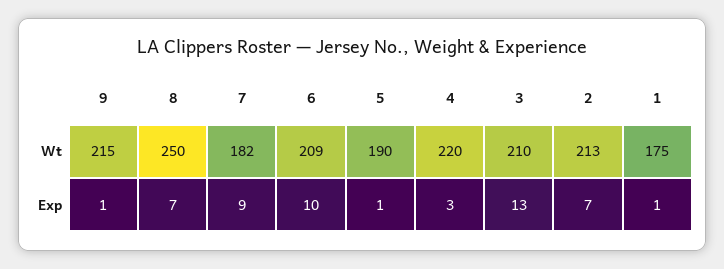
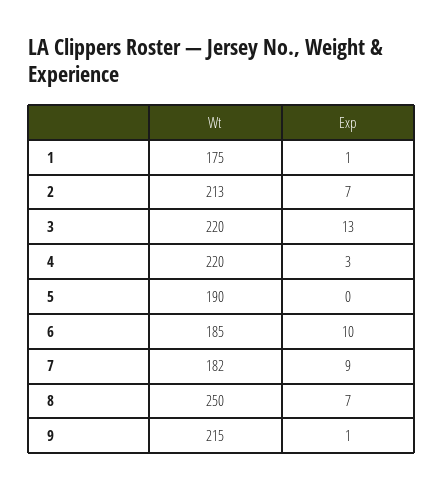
6, Wt: 209 -> 185
3, Wt: 210 -> 220
5, Exp: 1 -> 0

